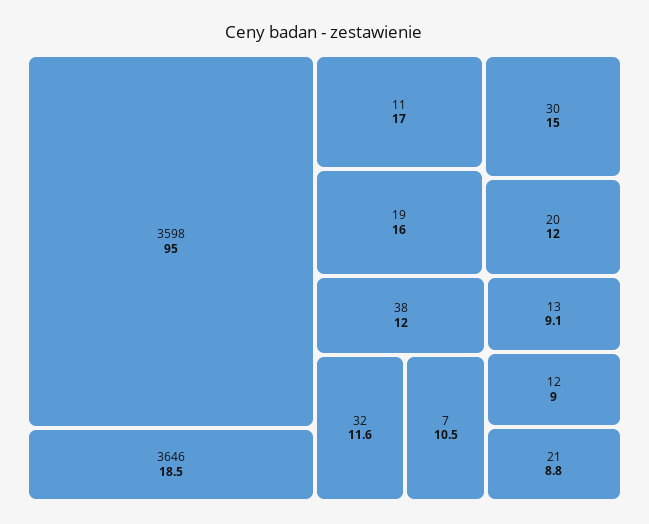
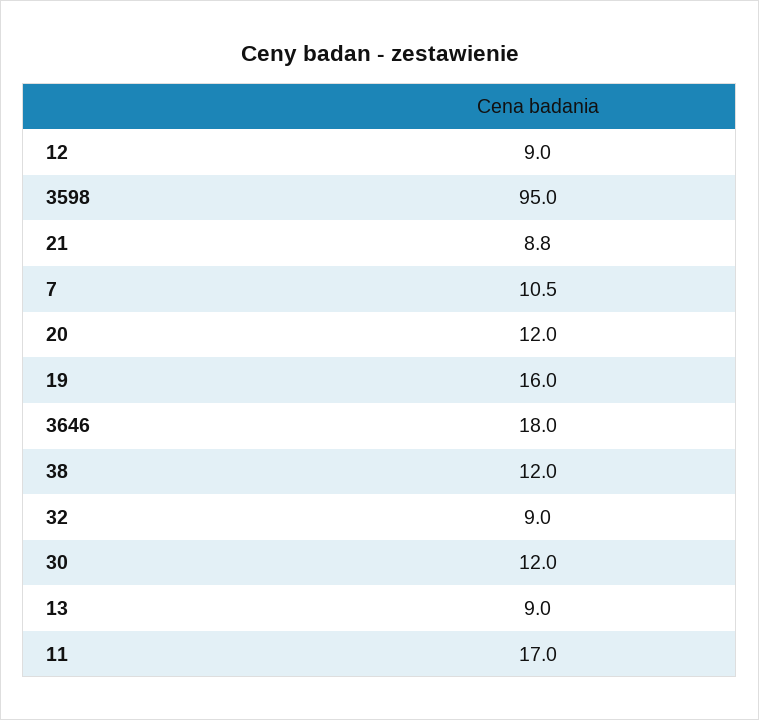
3646: 18.5 -> 18
30: 15 -> 12
32: 11.6 -> 9
13: 9.1 -> 9

